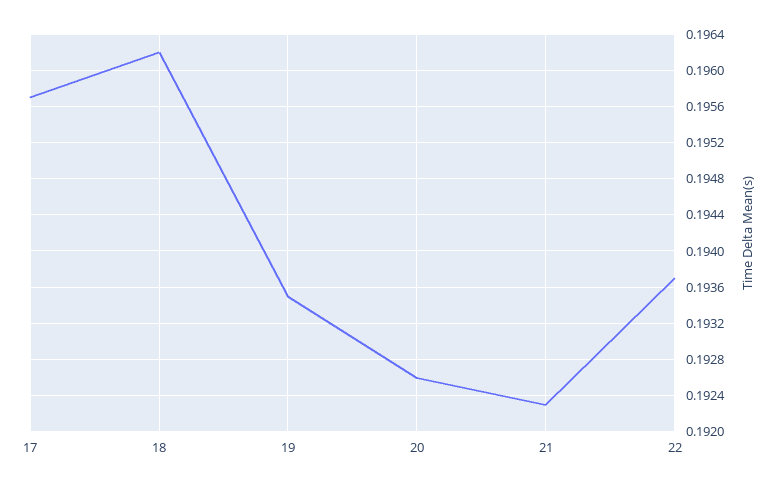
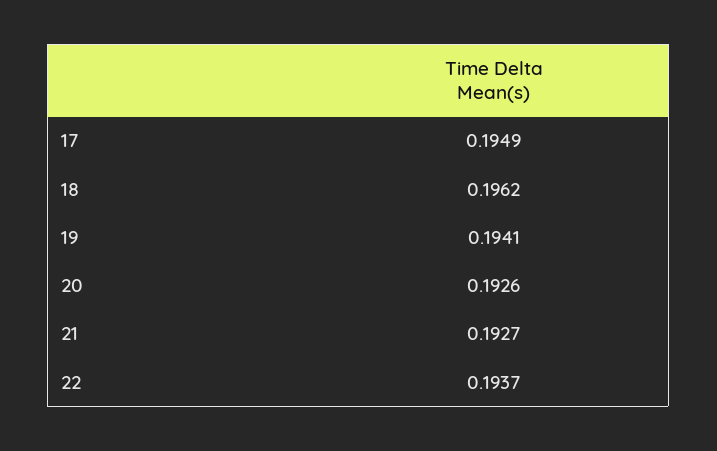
17: 0.1957 -> 0.1949
19: 0.1935 -> 0.1941
21: 0.1923 -> 0.1927

